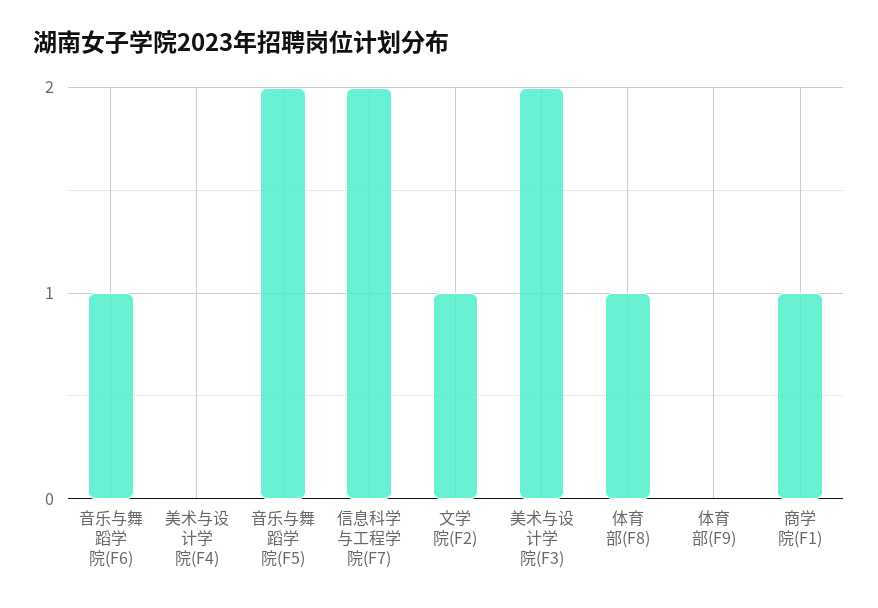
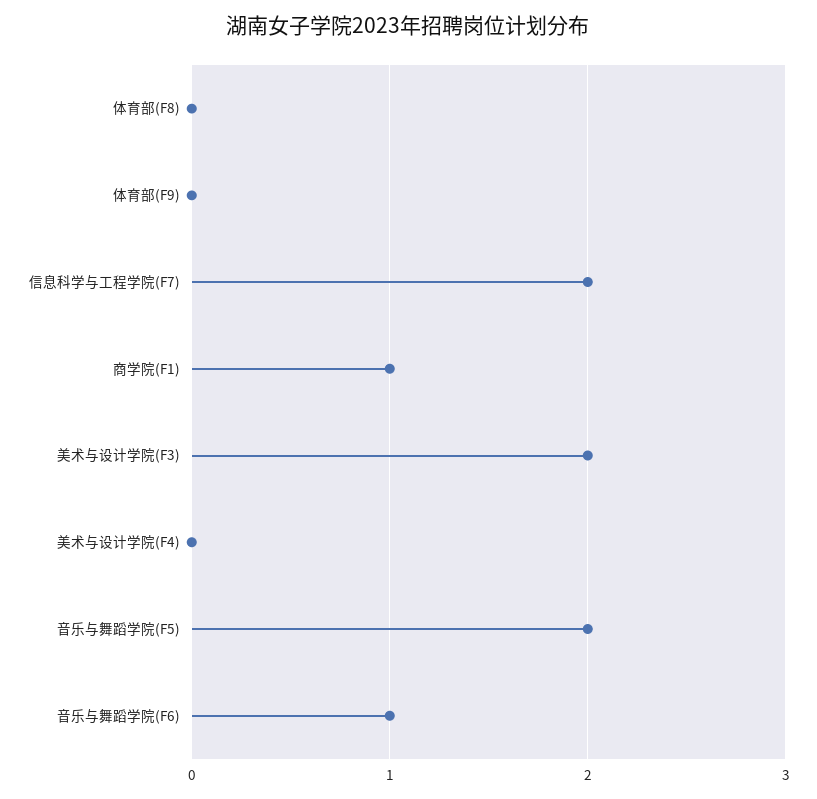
文学院(F2): 1 -> none
体育部(F8): 1 -> 0

